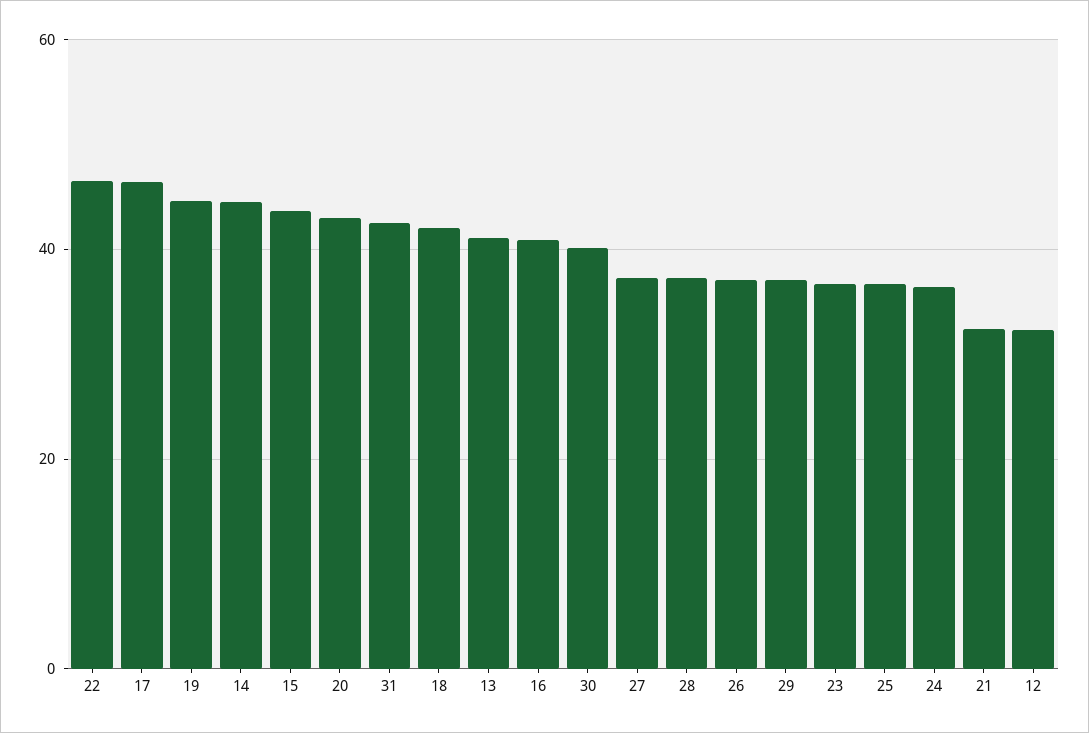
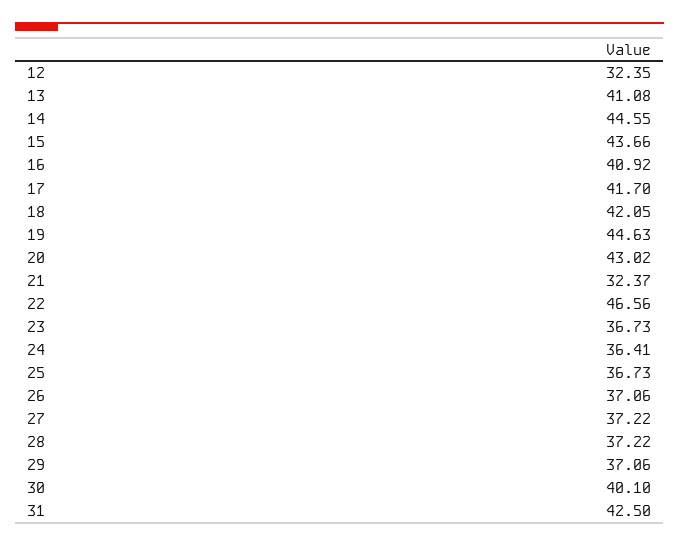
17: 46 -> 41.7

